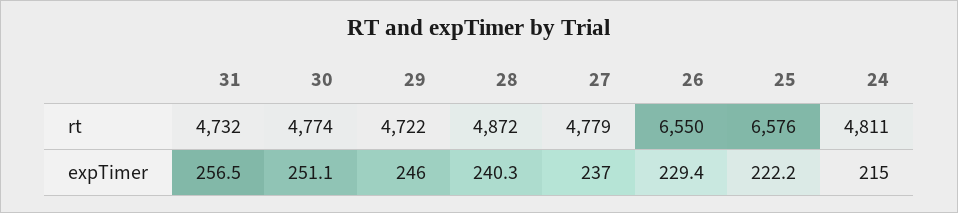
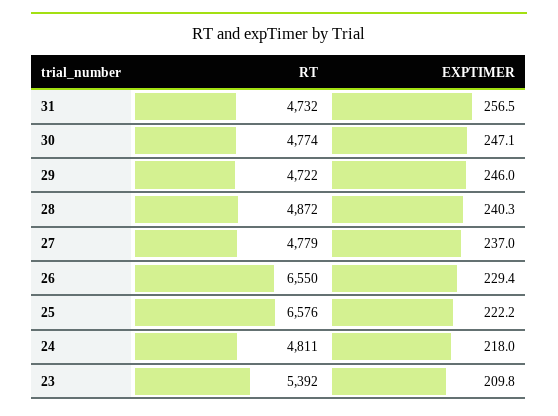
30, expTimer: 251.1 -> 247.1
24, expTimer: 215 -> 218
23, rt: none -> 5392
23, expTimer: none -> 209.8

